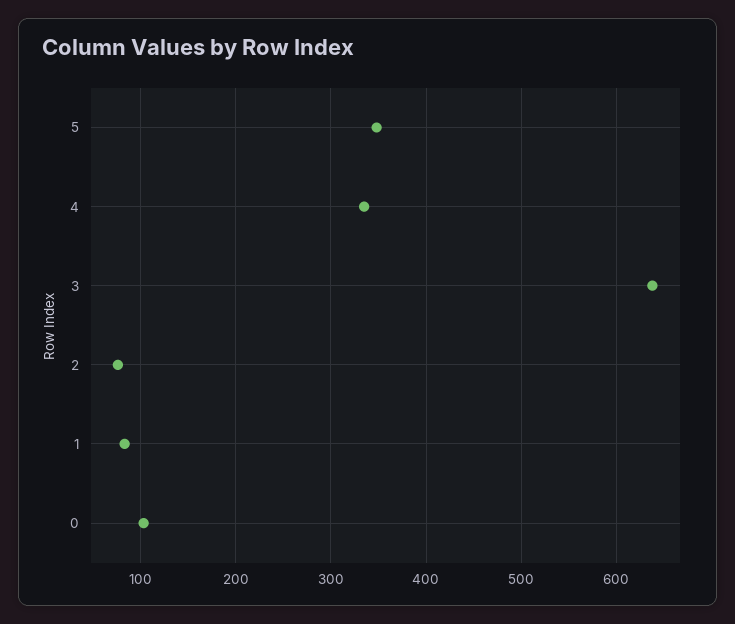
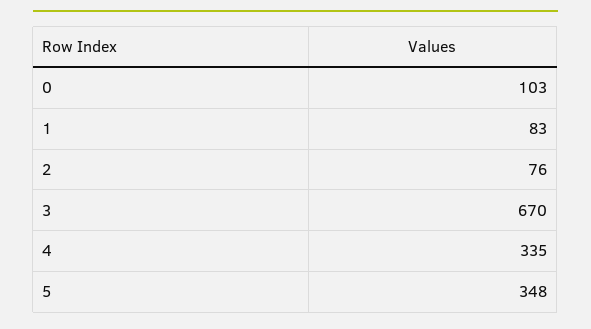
3: 640 -> 670

